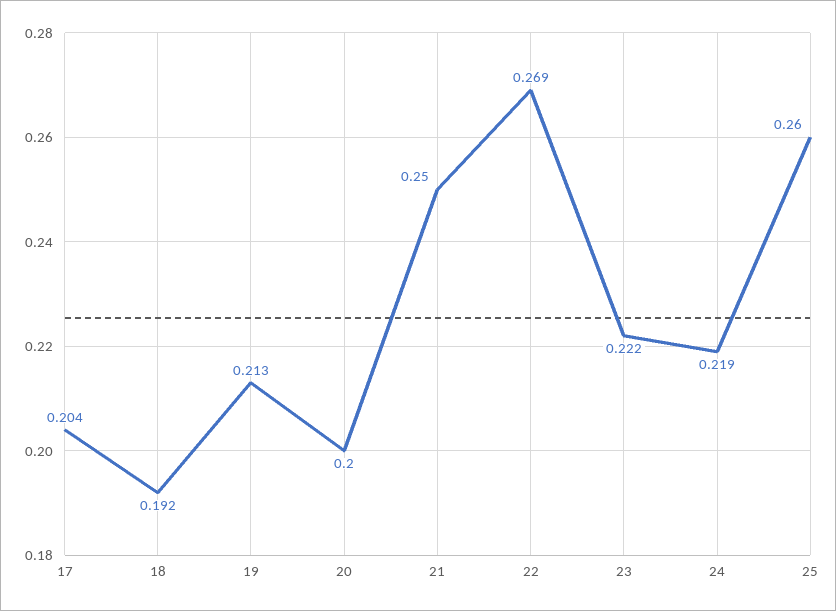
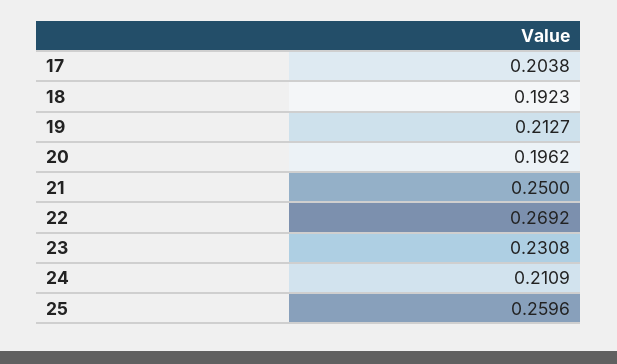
20: 0.2 -> 0.1962
23: 0.222 -> 0.2308
24: 0.219 -> 0.2109

